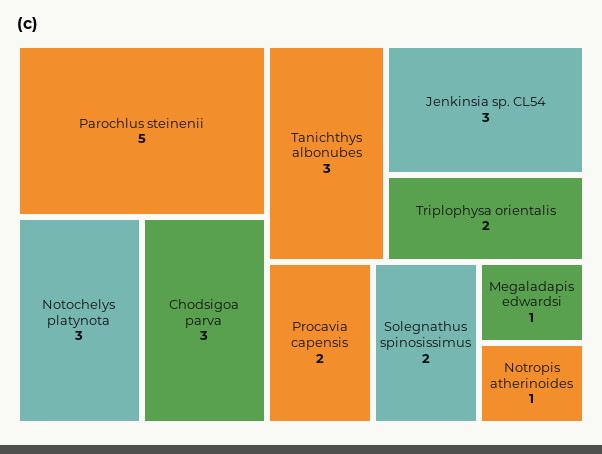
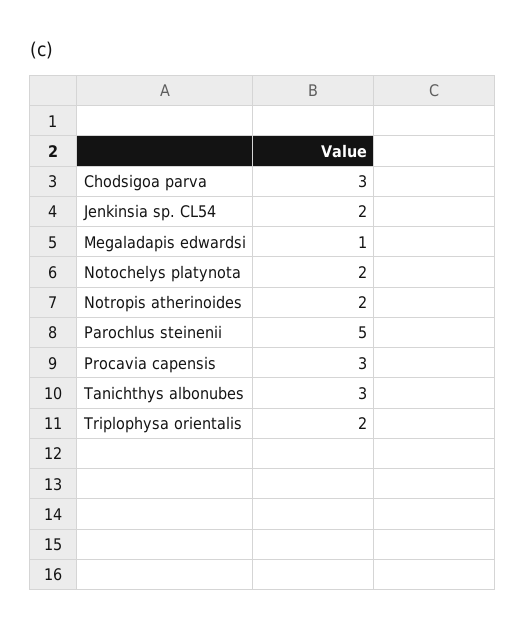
Notochelys platynota: 3 -> 2
Jenkinsia sp. CL54: 3 -> 2
Procavia capensis: 2 -> 3
Solegnathus spinosissimus: 2 -> none
Notropis atherinoides: 1 -> 2

